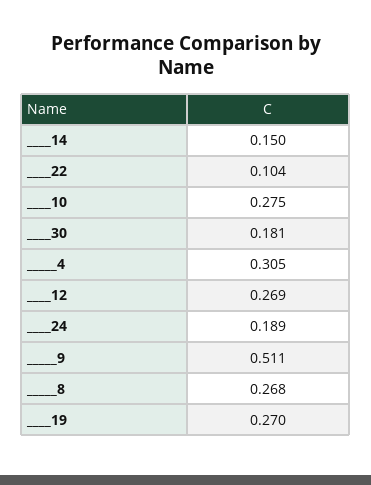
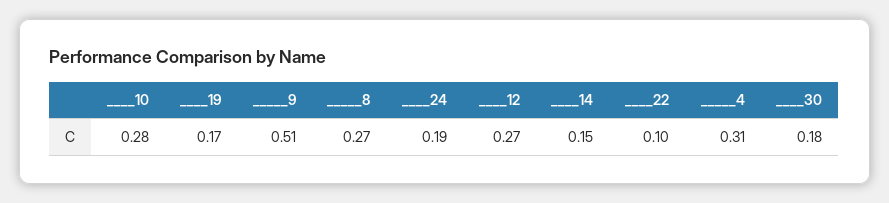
____19: 0.27 -> 0.17

